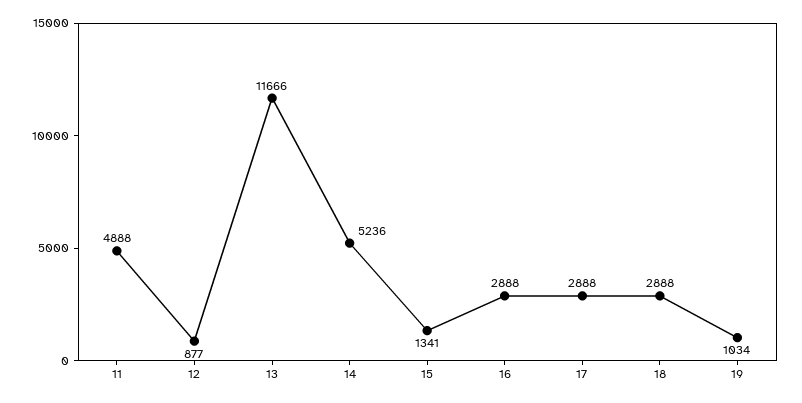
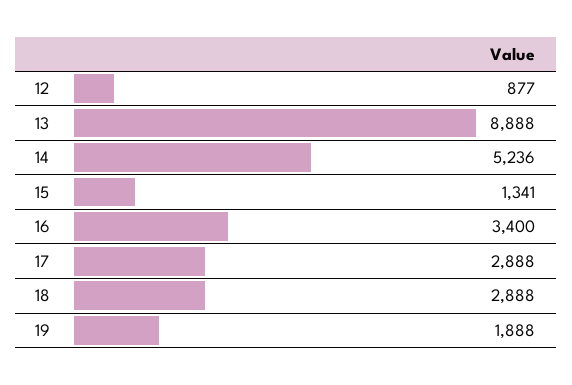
11: 4888 -> none
13: 11666 -> 8888
16: 2888 -> 3400
19: 1034 -> 1888

